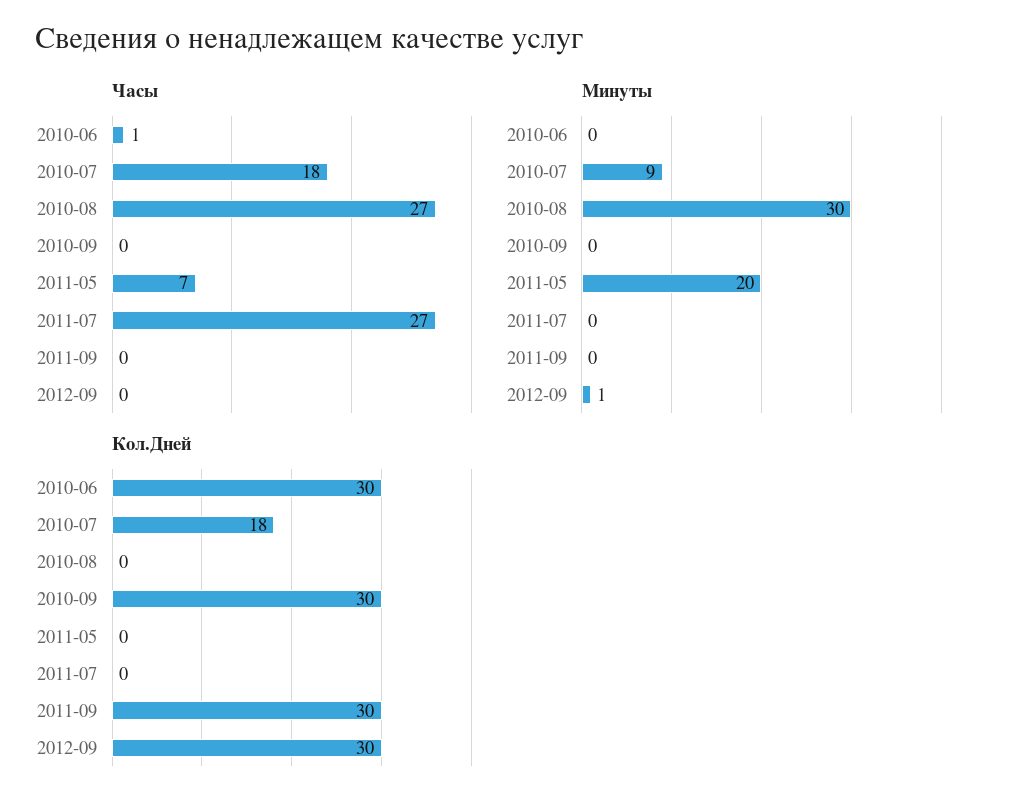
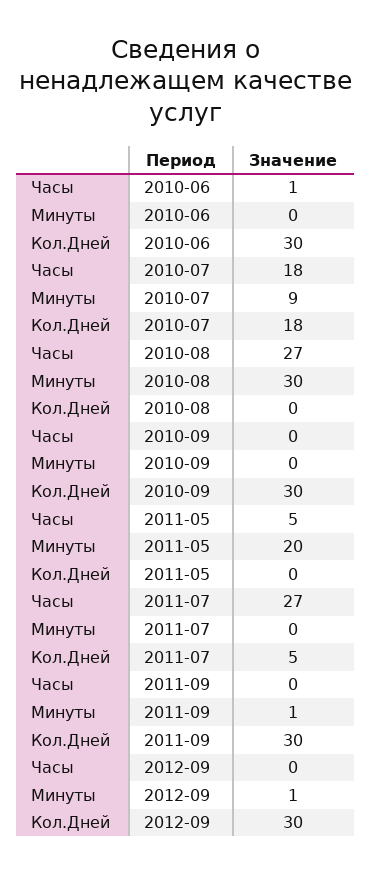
Часы, 2011-05: 7 -> 5
Минуты, 2011-09: 0 -> 1
Кол.Дней, 2011-07: 0 -> 5

